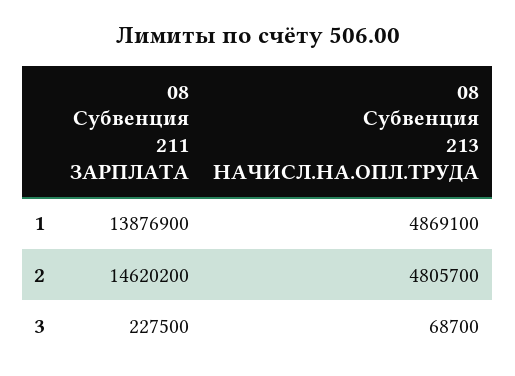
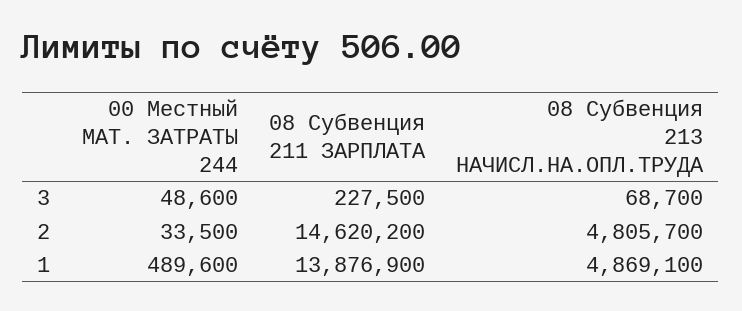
00 Местный МАТ. ЗАТРАТЫ 244, 3: none -> 48600
00 Местный МАТ. ЗАТРАТЫ 244, 2: none -> 33500
00 Местный МАТ. ЗАТРАТЫ 244, 1: none -> 489600

